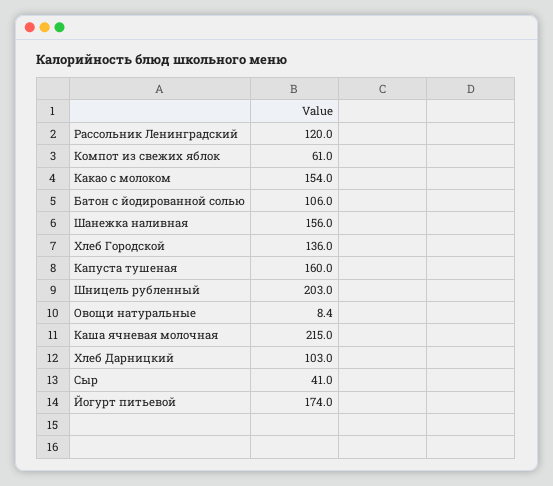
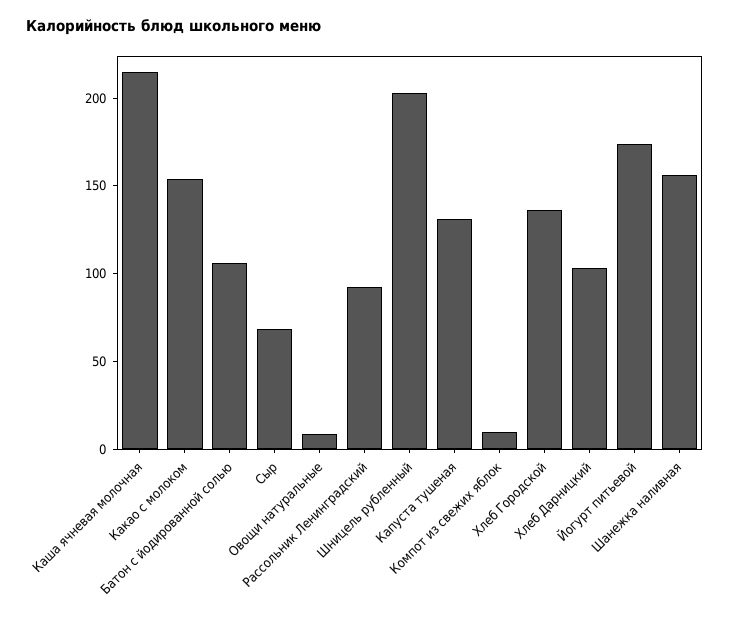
Рассольник Ленинградский: 120 -> 90
Компот из свежих яблок: 61 -> 10
Капуста тушеная: 160 -> 130
Сыр: 41 -> 70

